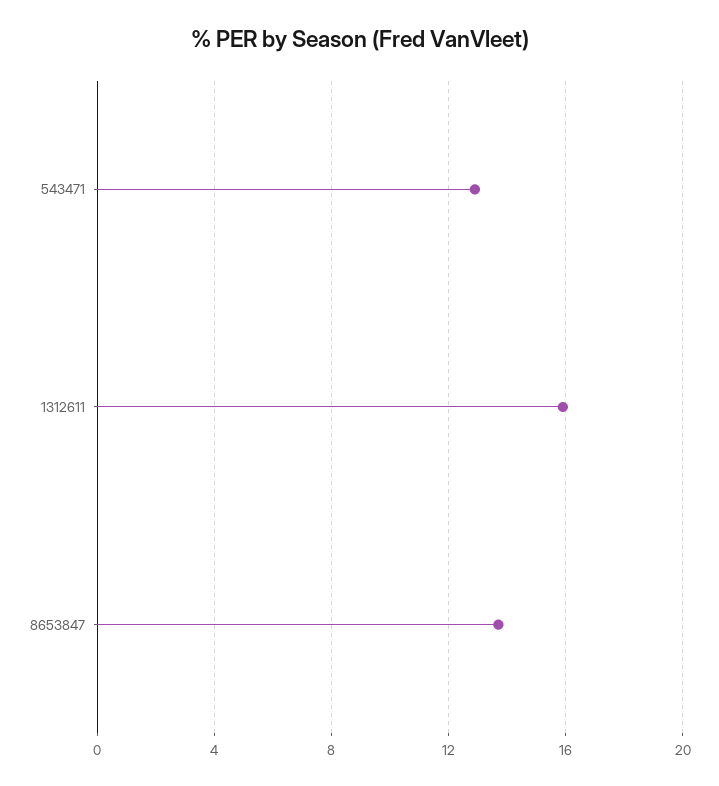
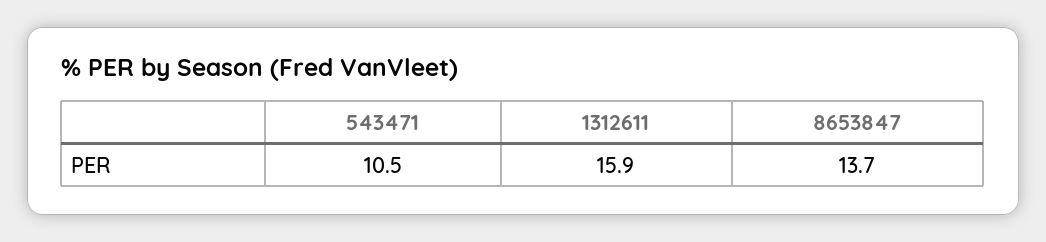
543471: 13 -> 10.5

